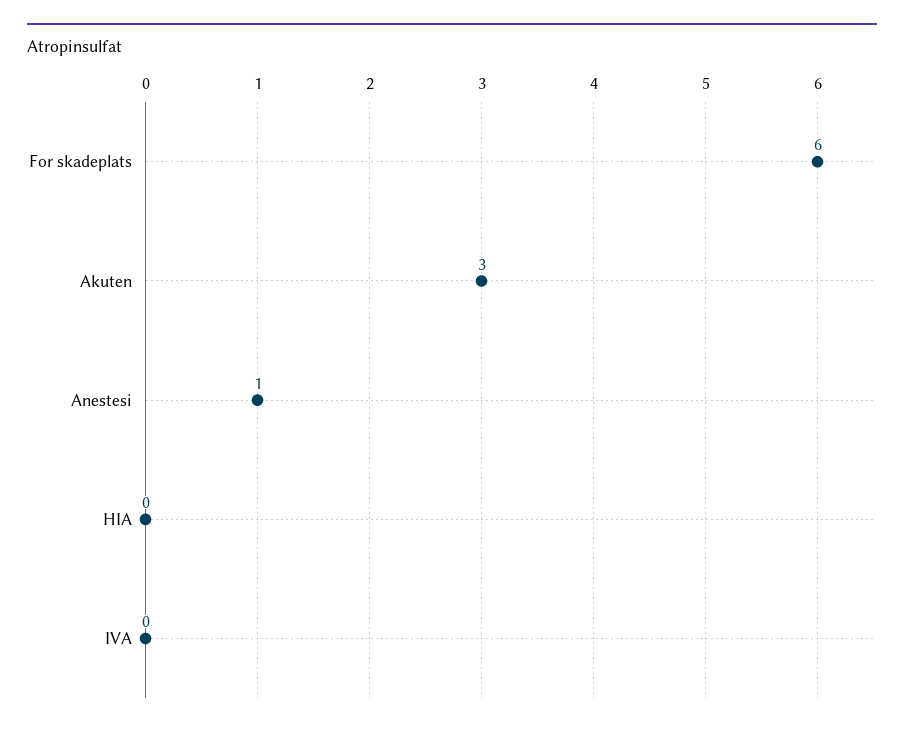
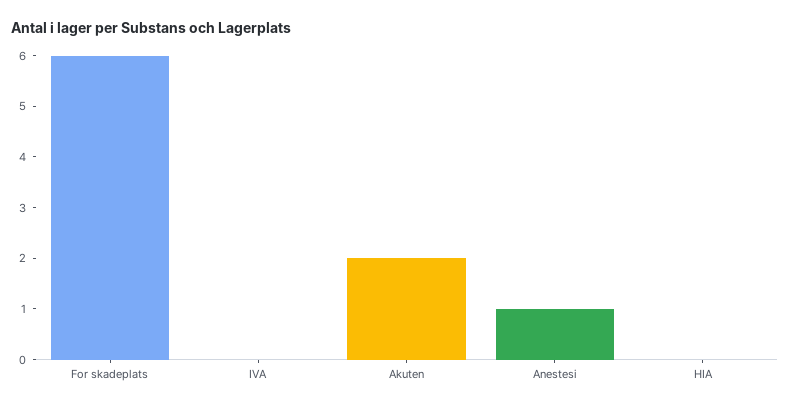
Akuten: 3 -> 2

